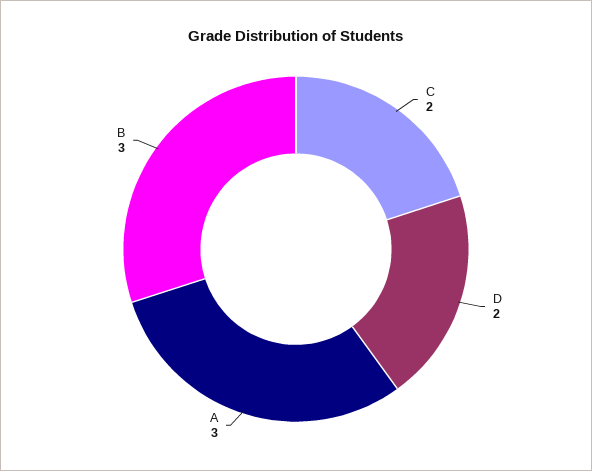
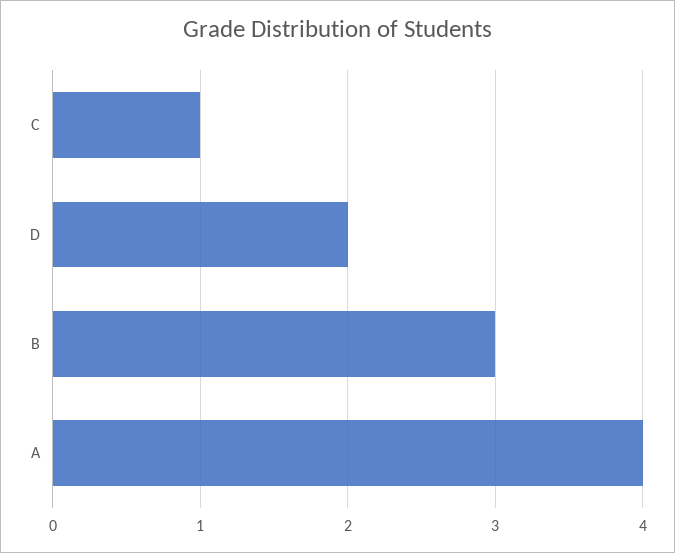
C: 2 -> 1
A: 3 -> 4

